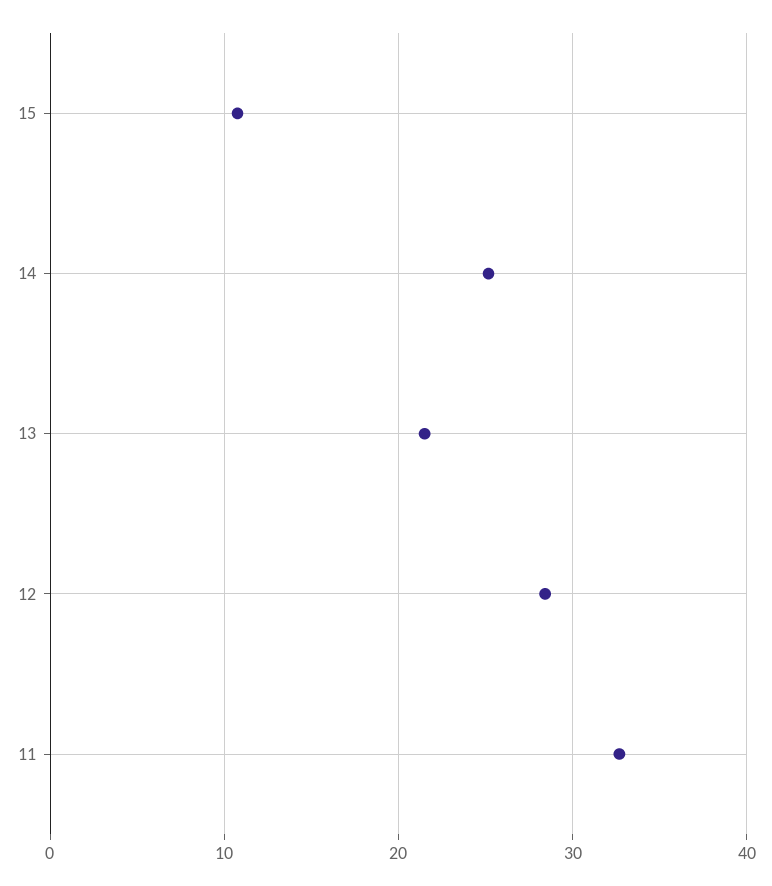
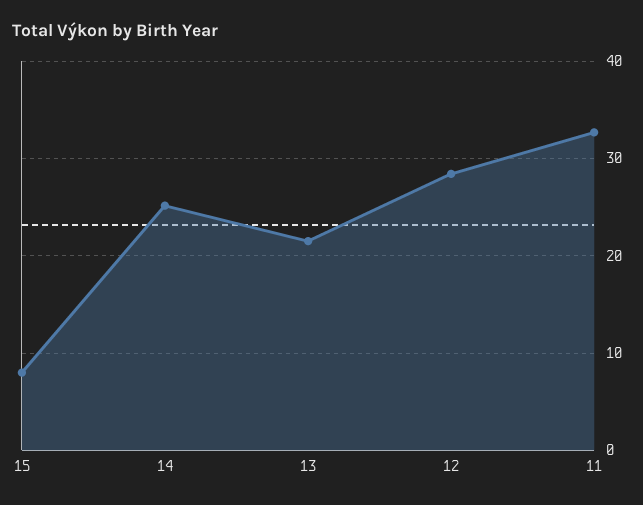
15: 11 -> 8

